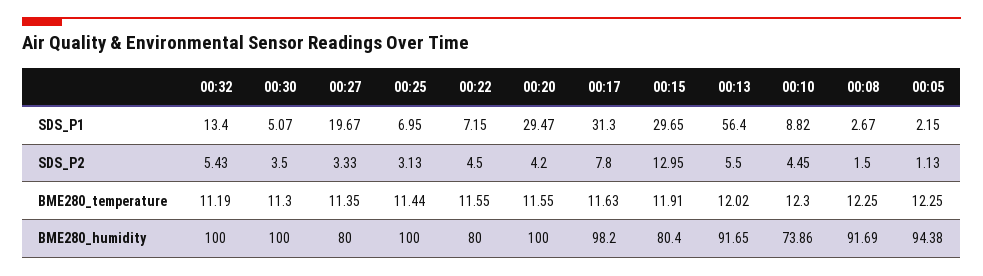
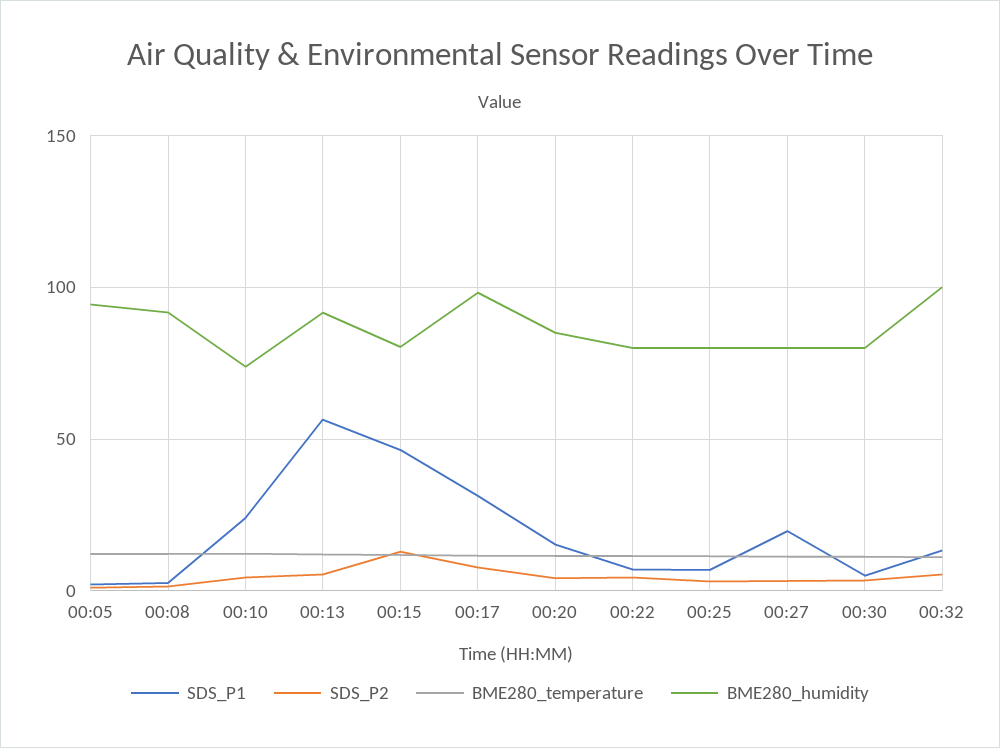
SDS_P1, 00:20: 29.47 -> 15
SDS_P1, 00:15: 29.65 -> 45
SDS_P1, 00:10: 8.82 -> 25
BME280_humidity, 00:30: 100 -> 80
BME280_humidity, 00:25: 100 -> 80
BME280_humidity, 00:20: 100 -> 85

